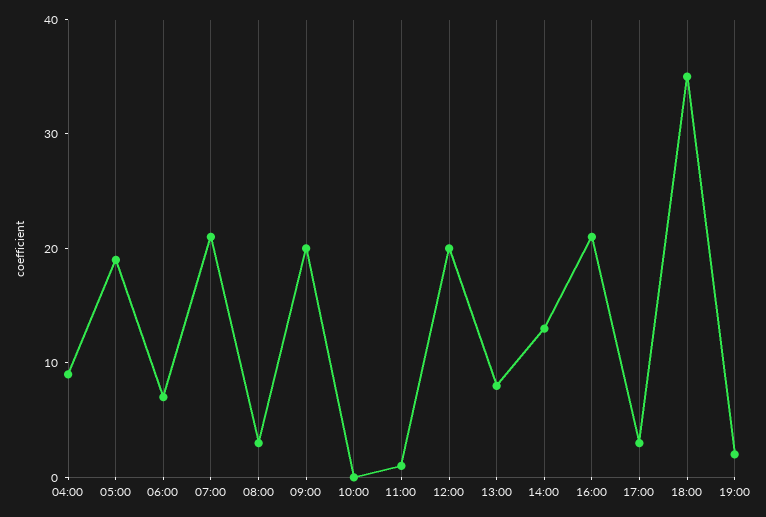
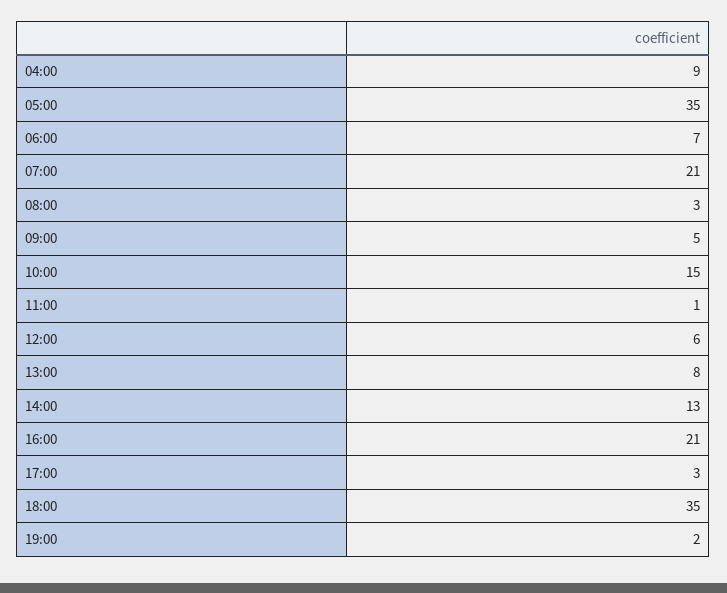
05:00: 19 -> 35
09:00: 20 -> 5
10:00: 0 -> 15
12:00: 20 -> 6

